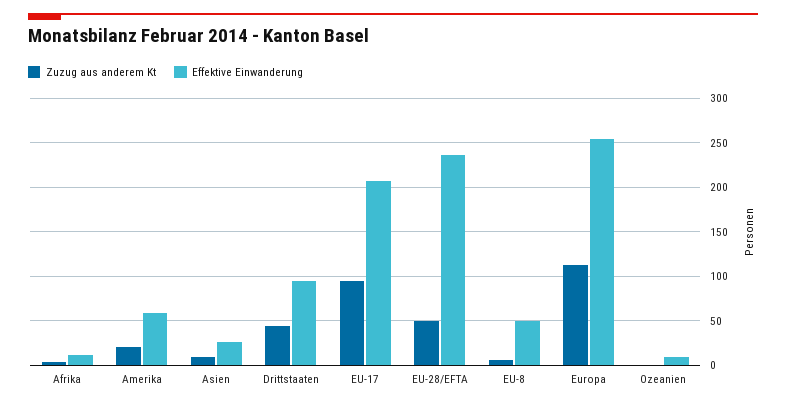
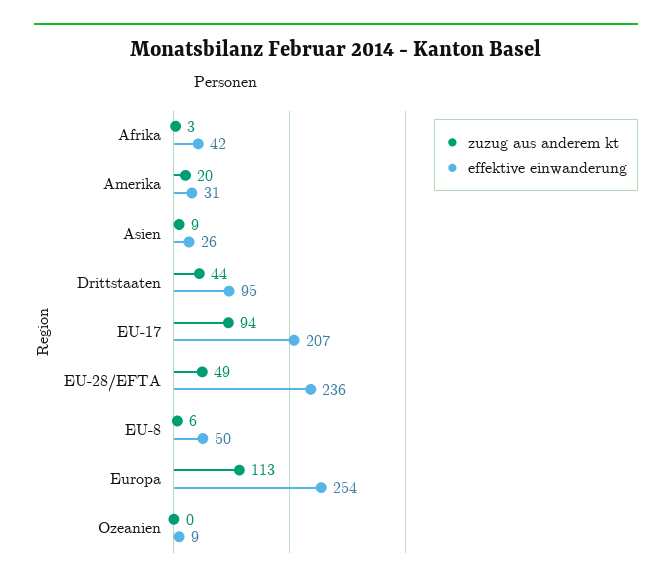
Effektive Einwanderung, Afrika: 10 -> 42
Effektive Einwanderung, Amerika: 60 -> 31

